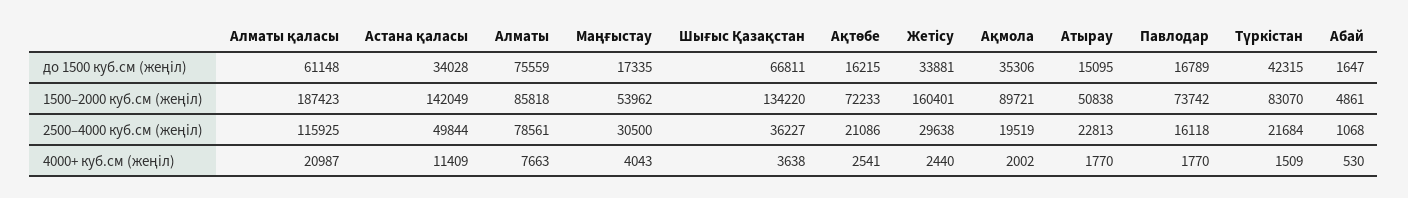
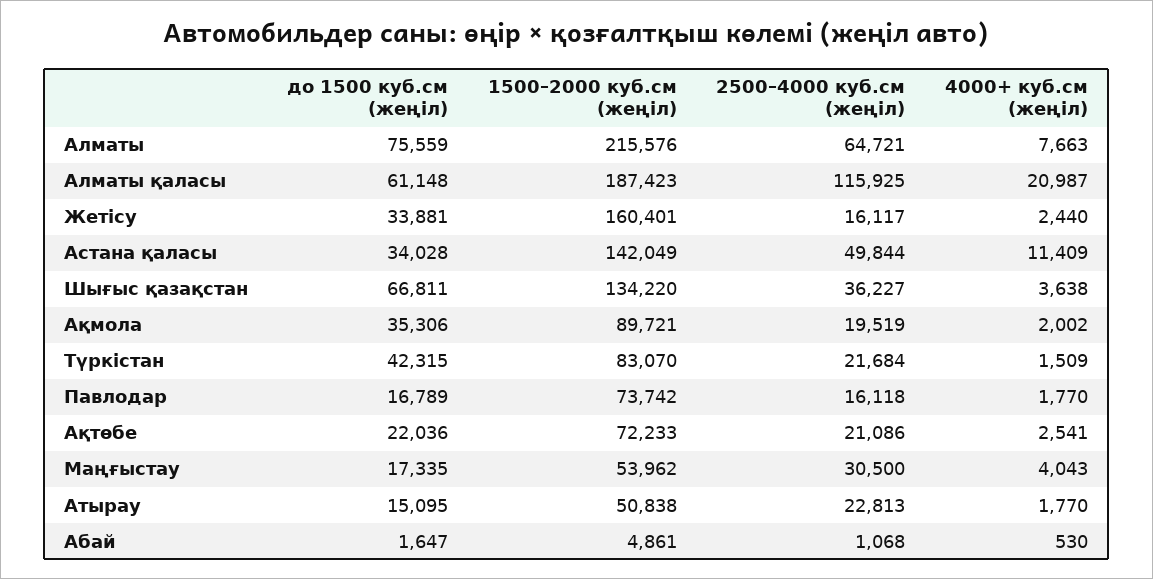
Ақтөбе, до 1500 куб.см (жеңіл): 16215 -> 22036
Алматы, 1500–2000 куб.см (жеңіл): 85818 -> 215576
Алматы, 2500–4000 куб.см (жеңіл): 78561 -> 64721
Жетісу, 2500–4000 куб.см (жеңіл): 29638 -> 16117

